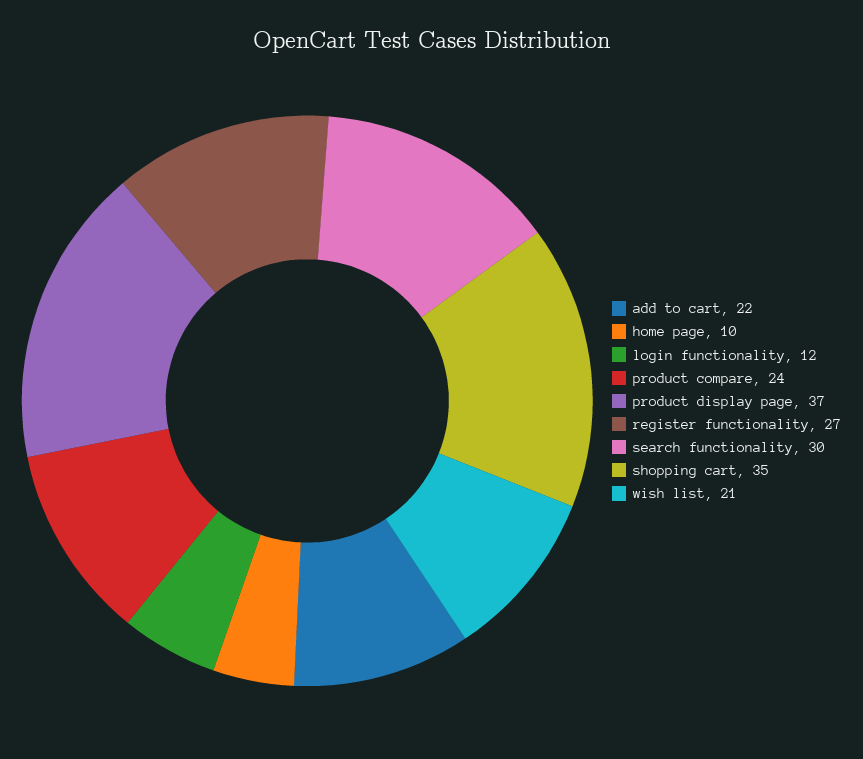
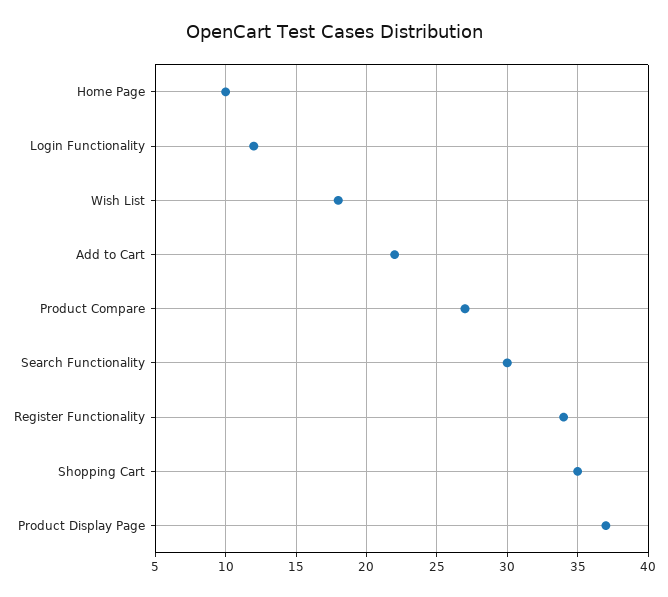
product compare: 24 -> 27
register functionality: 27 -> 34
wish list: 21 -> 18

